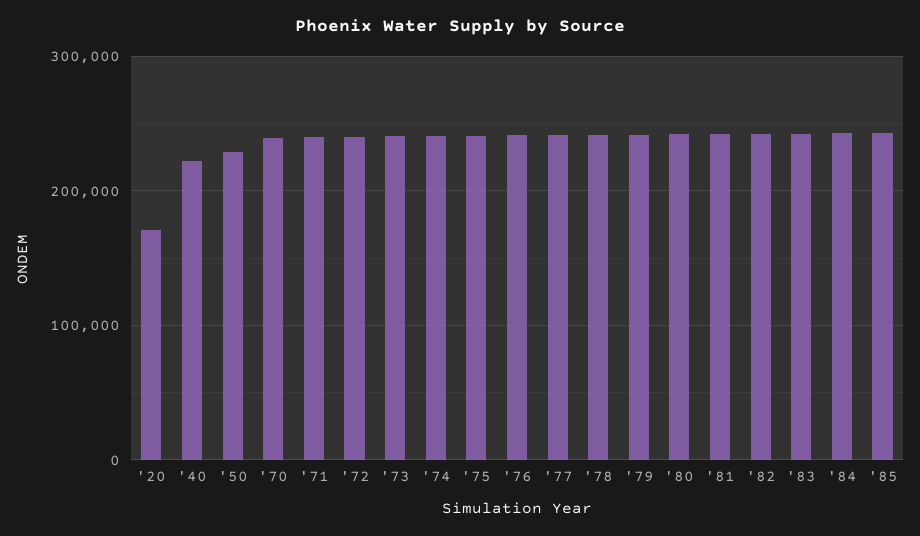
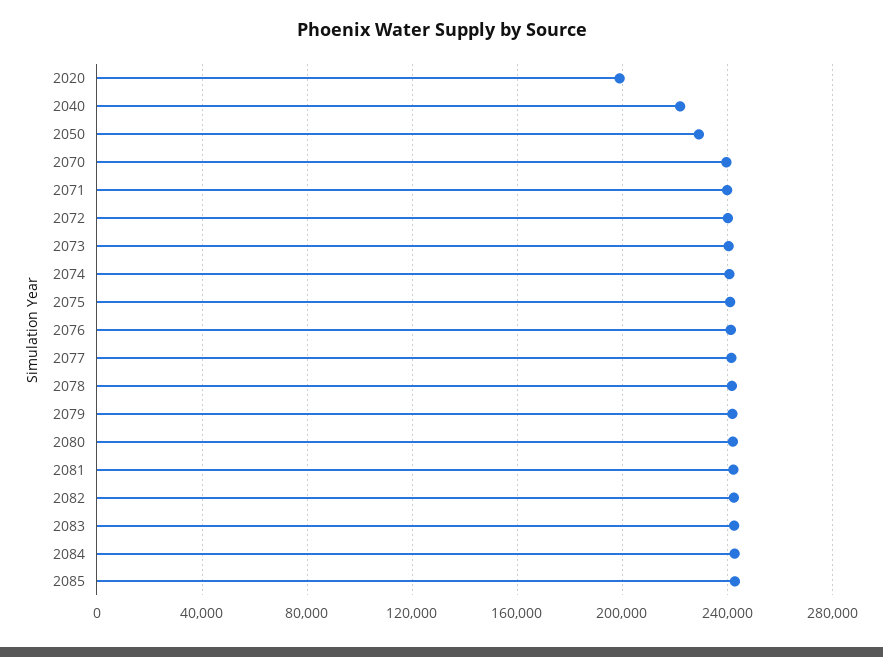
'20: 170000 -> 200000

